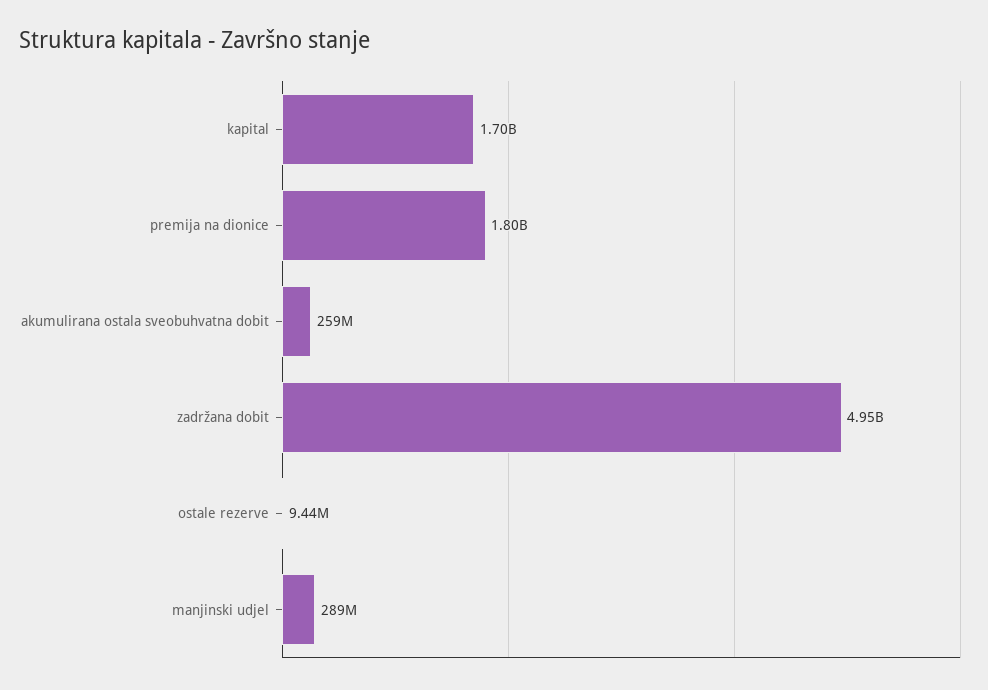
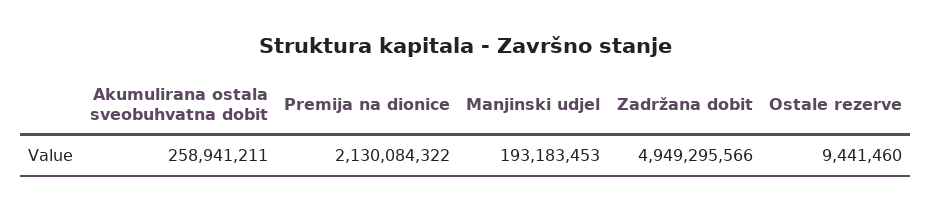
kapital: 1700000000 -> none
premija na dionice: 1800000000 -> 2130084322
manjinski udjel: 289000000 -> 193183453

